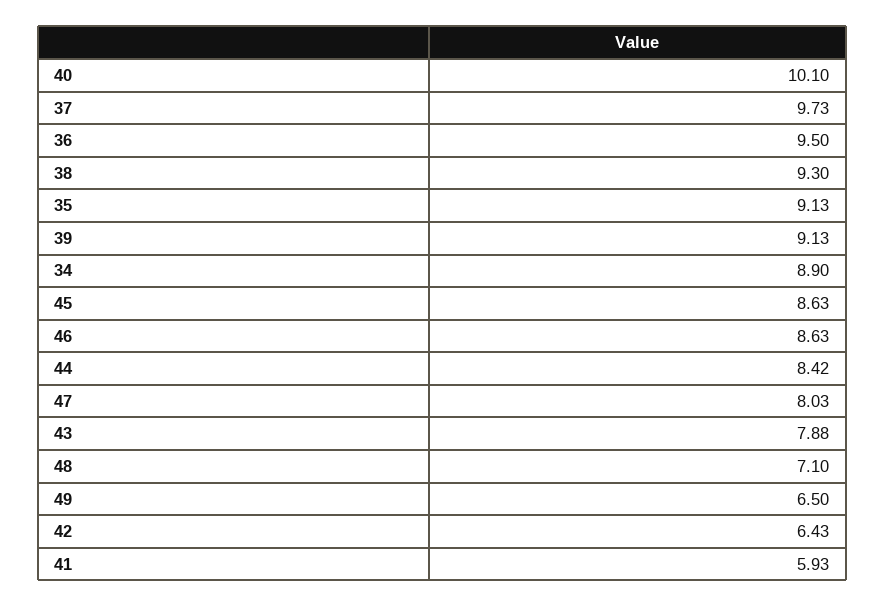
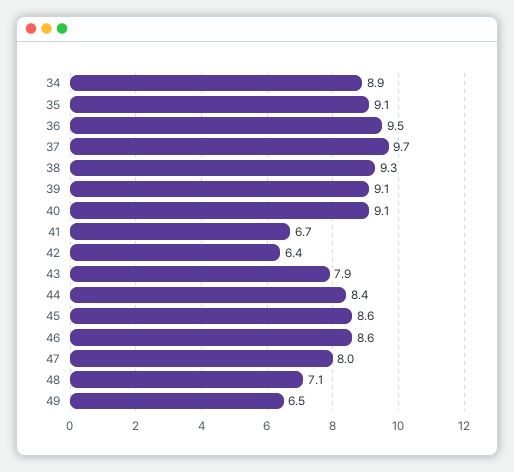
40: 10.1 -> 9.1
41: 5.93 -> 6.7

